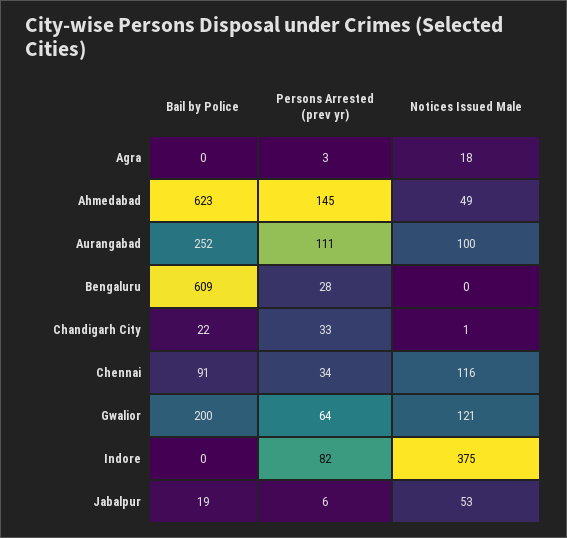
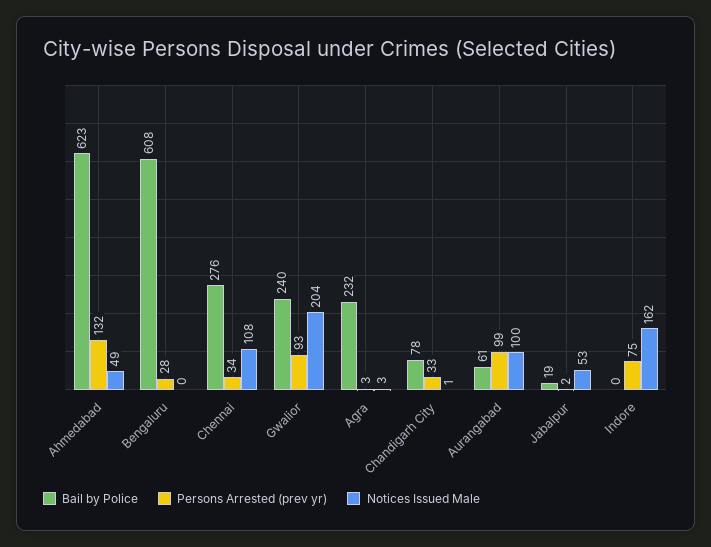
Bail by Police, Agra: 0 -> 232
Notices Issued Male, Agra: 18 -> 3
Persons Arrested (prev yr), Ahmedabad: 145 -> 132
Bail by Police, Aurangabad: 252 -> 61
Persons Arrested (prev yr), Aurangabad: 111 -> 99
Bail by Police, Bengaluru: 609 -> 608
Bail by Police, Chandigarh City: 22 -> 78
Bail by Police, Chennai: 91 -> 276
Notices Issued Male, Chennai: 116 -> 108
Bail by Police, Gwalior: 200 -> 240
Persons Arrested (prev yr), Gwalior: 64 -> 93
Notices Issued Male, Gwalior: 121 -> 204
Persons Arrested (prev yr), Indore: 82 -> 75
Notices Issued Male, Indore: 375 -> 162
Persons Arrested (prev yr), Jabalpur: 6 -> 2

